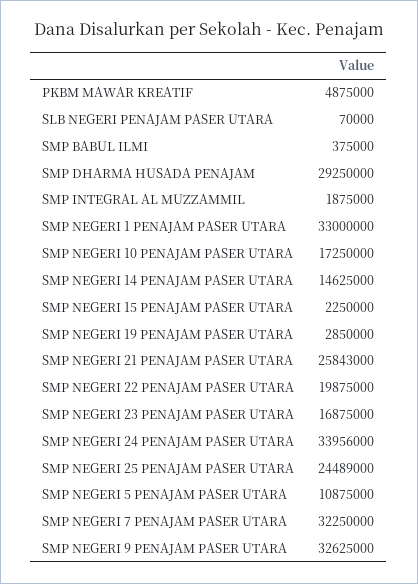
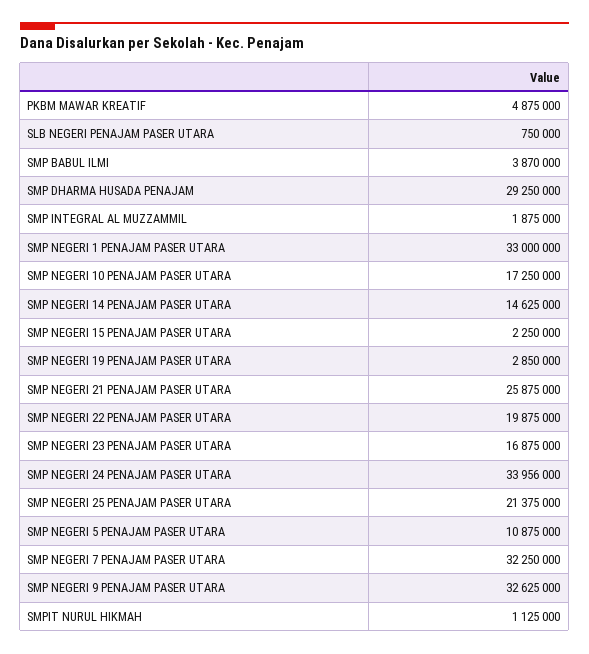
SLB NEGERI PENAJAM PASER UTARA: 70000 -> 750000
SMP BABUL ILMI: 375000 -> 3870000
SMP NEGERI 21 PENAJAM PASER UTARA: 25843000 -> 25875000
SMP NEGERI 25 PENAJAM PASER UTARA: 24489000 -> 21375000
SMPIT NURUL HIKMAH: none -> 1125000

